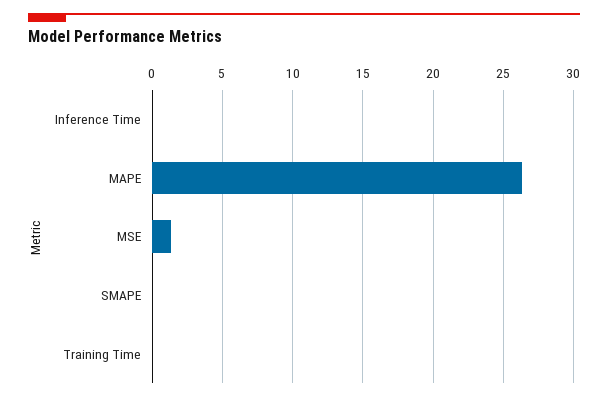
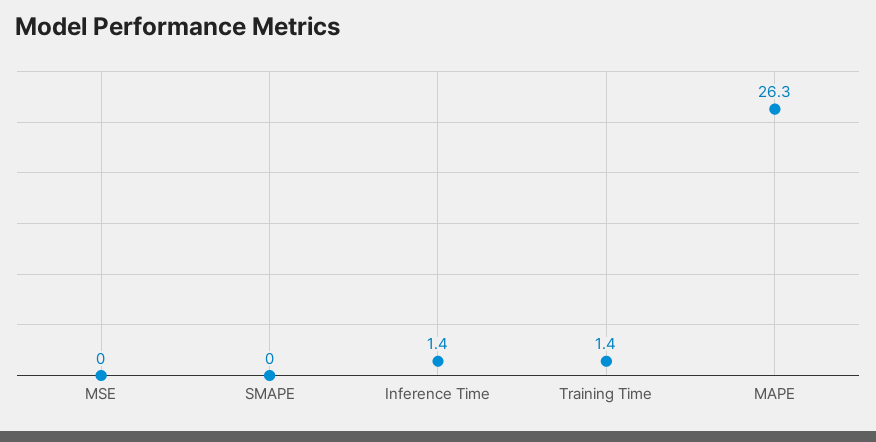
Inference Time: 0 -> 1.4
MSE: 1.5 -> 0
Training Time: 0 -> 1.4

